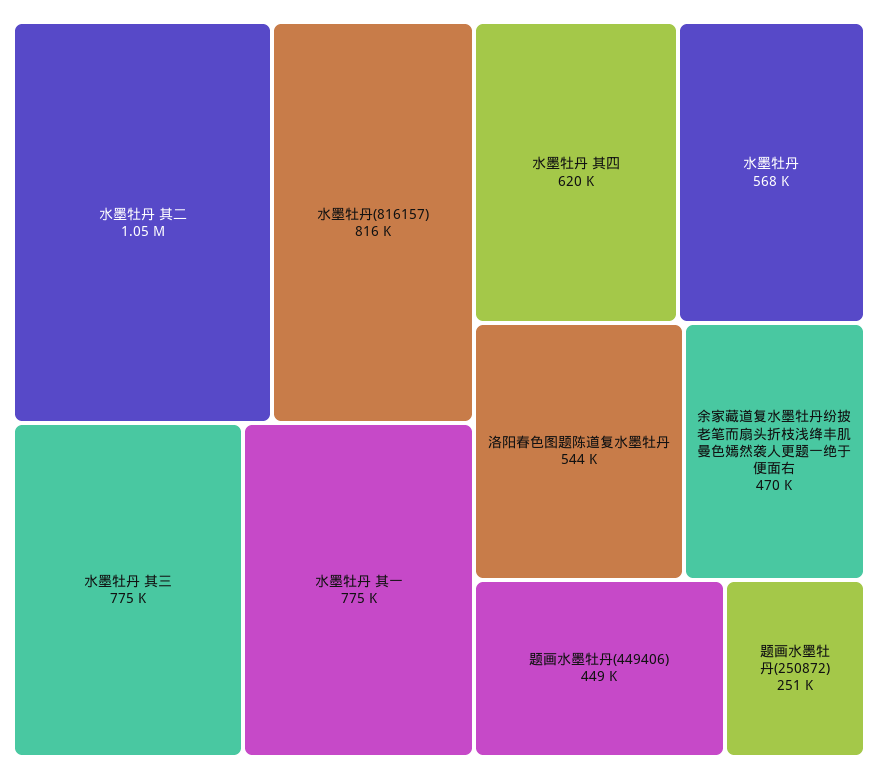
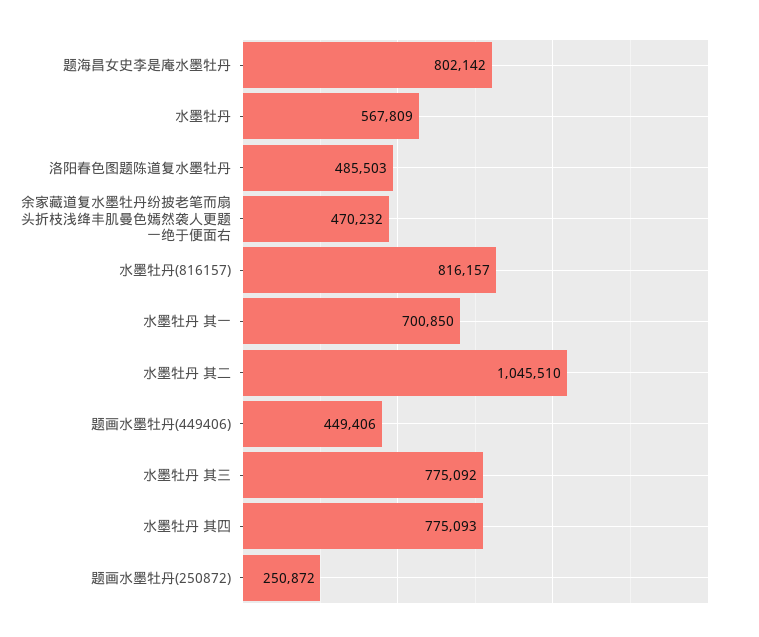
水墨牡丹 其一: 775000 -> 700850
水墨牡丹 其四: 620000 -> 775093
洛阳春色图题陈道复水墨牡丹: 544000 -> 485503
题海昌女史李是庵水墨牡丹: none -> 802142

